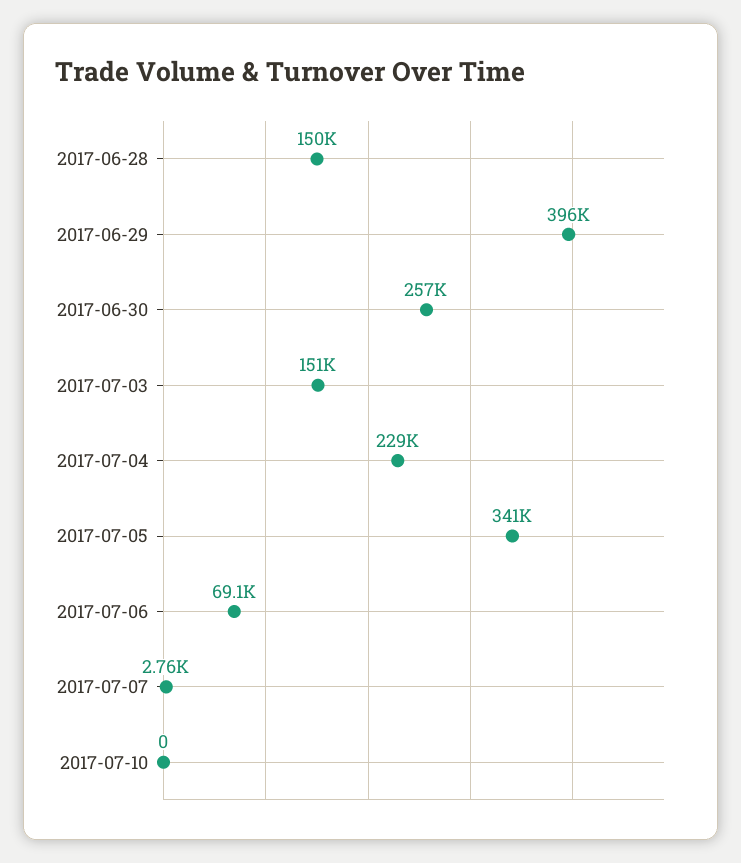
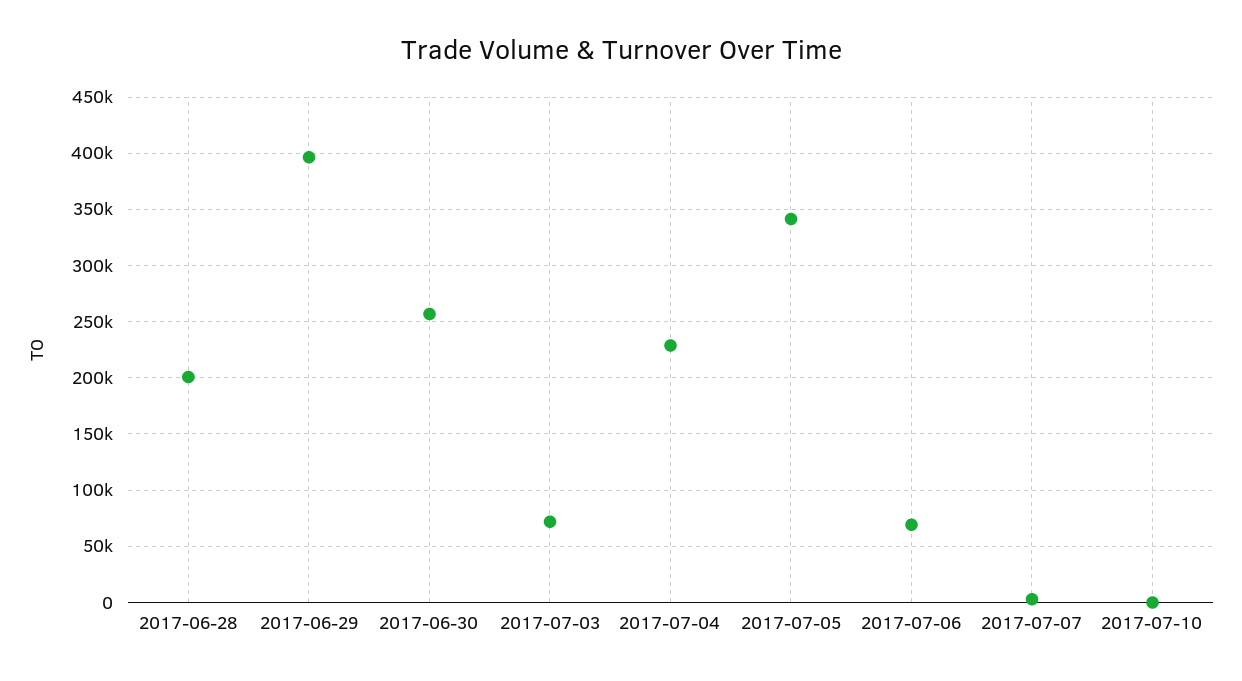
2017-06-28: 150000 -> 200000
2017-07-03: 151000 -> 70000

